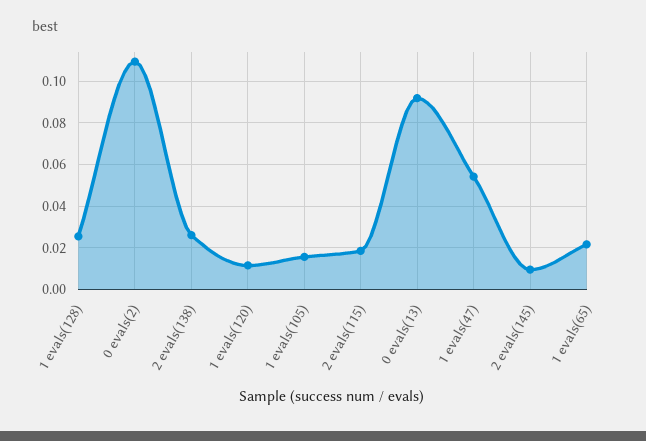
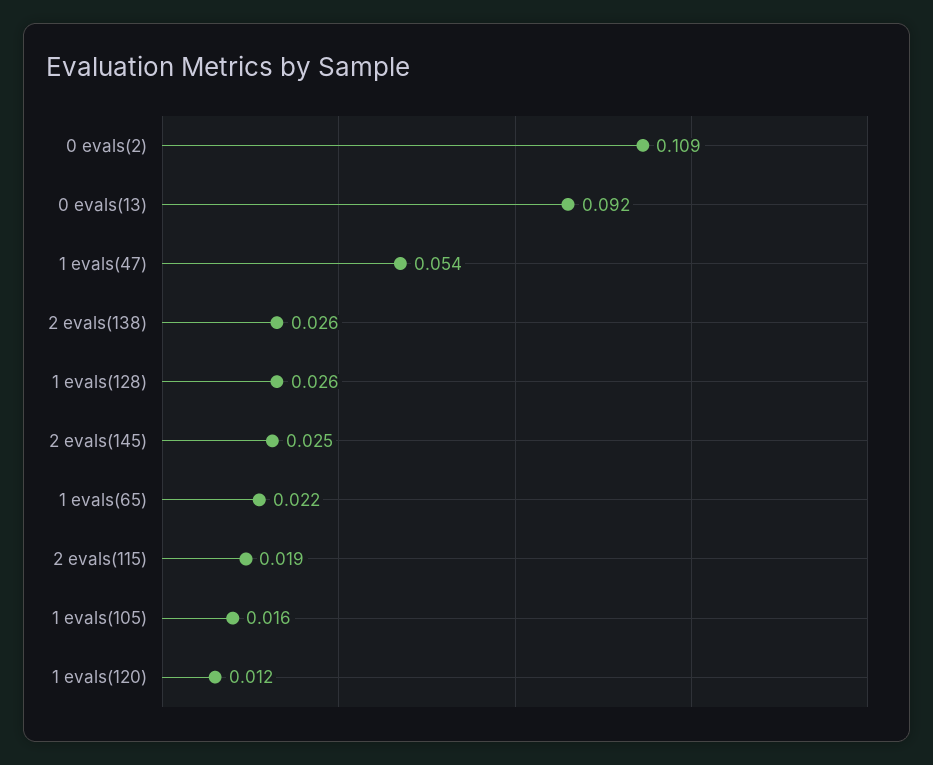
2 evals(145): 0.01 -> 0.025

